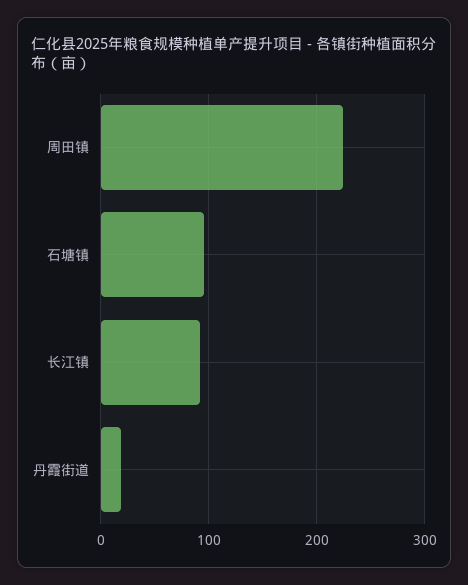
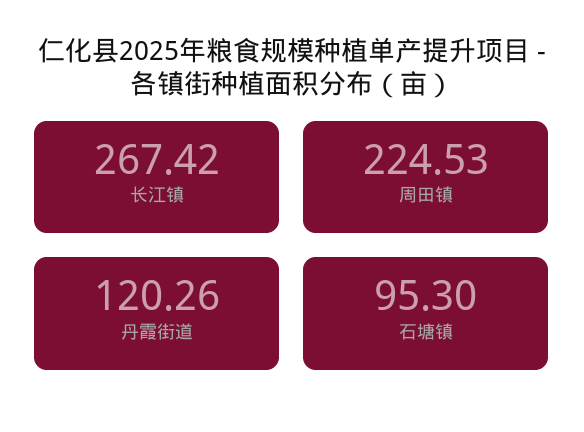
长江镇: 90 -> 267.42
丹霞街道: 20 -> 120.26

